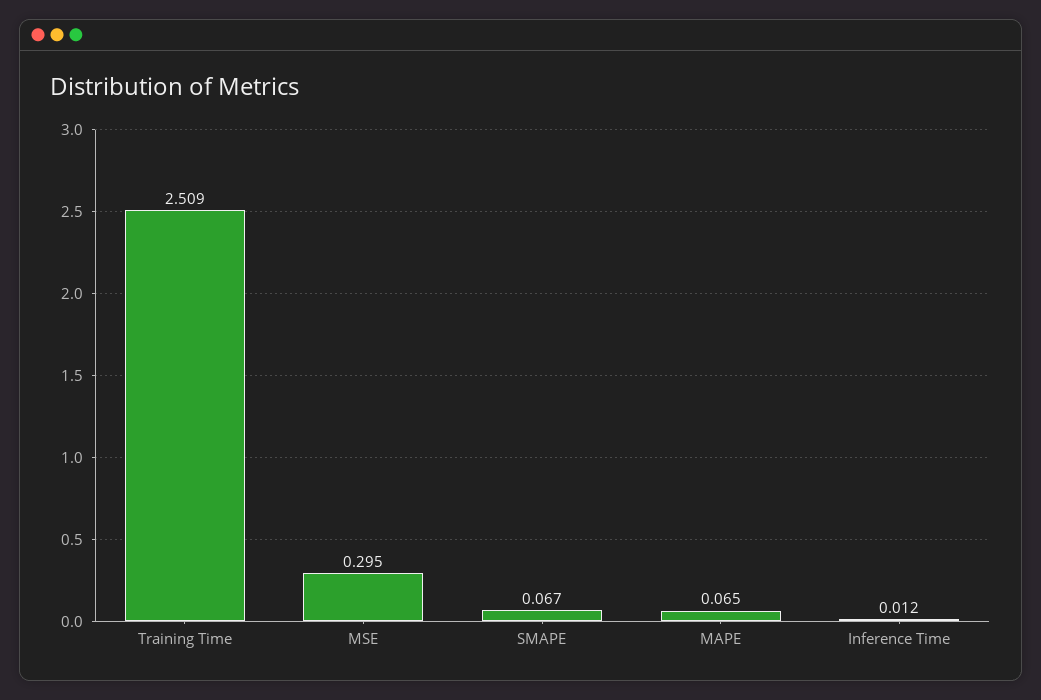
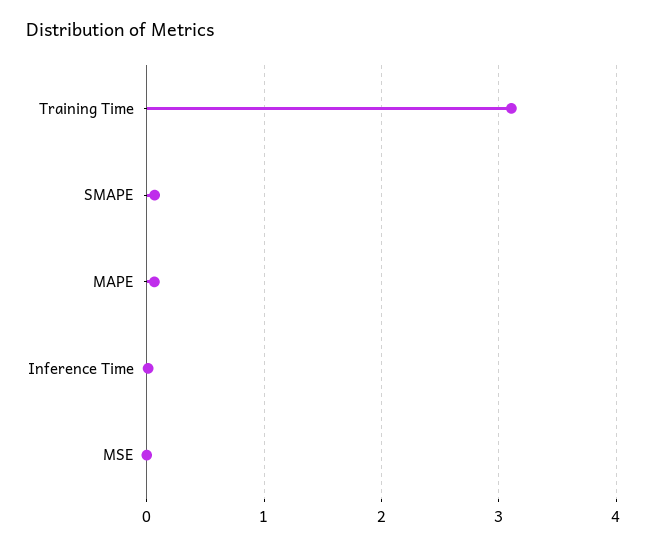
Training Time: 2.509 -> 3.1
MSE: 0.295 -> 0

